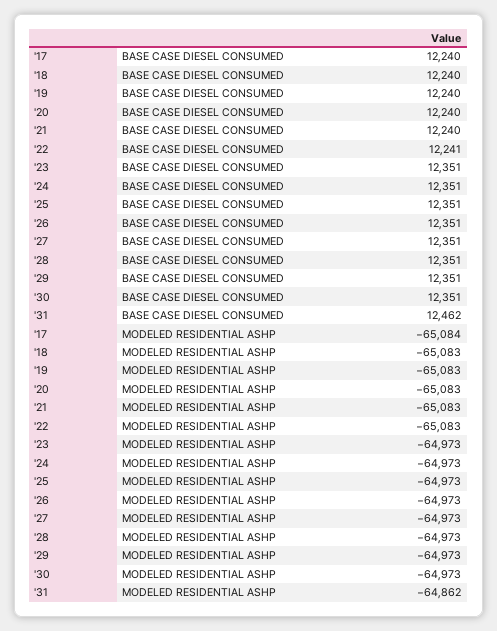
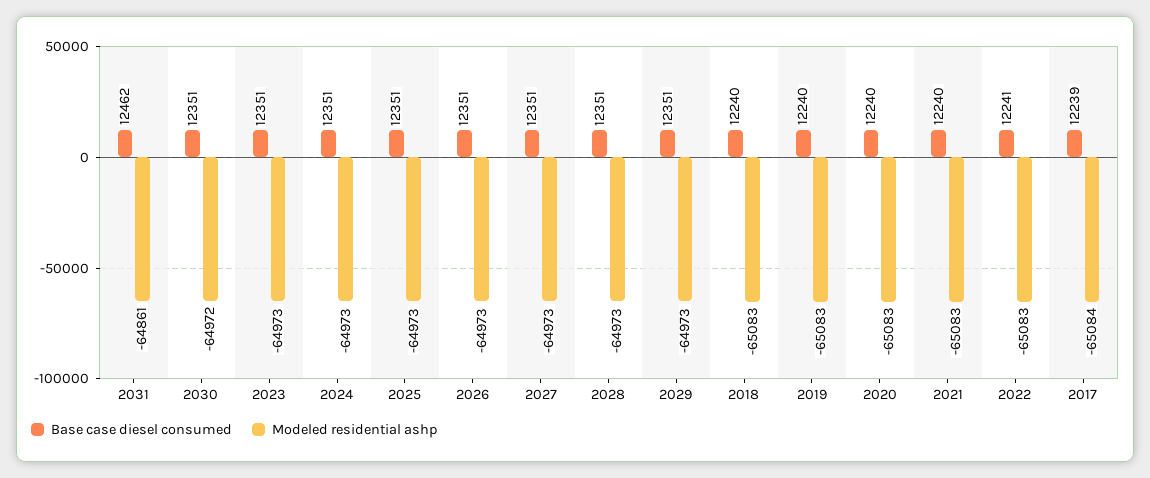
BASE CASE DIESEL CONSUMED, '17: 12240 -> 12239
MODELED RESIDENTIAL ASHP, '30: -64973 -> -64972
MODELED RESIDENTIAL ASHP, '31: -64862 -> -64861

